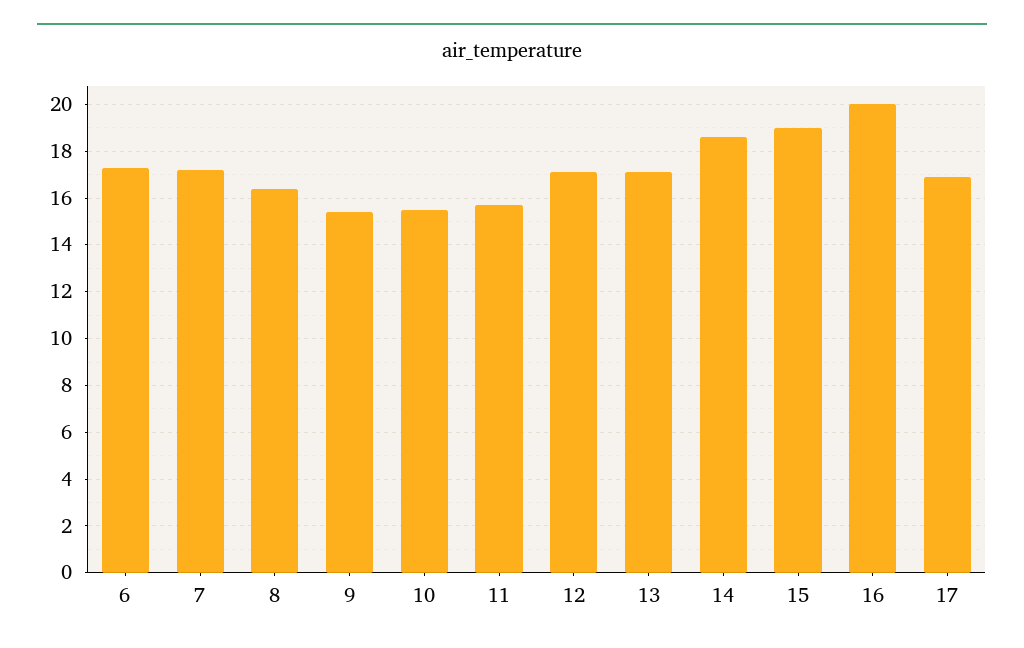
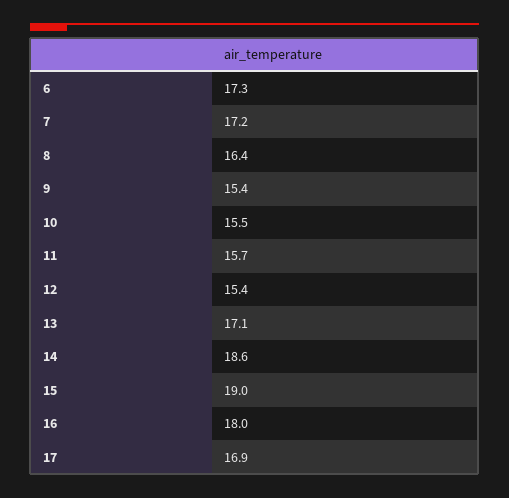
12: 17 -> 15.4
16: 20 -> 18

